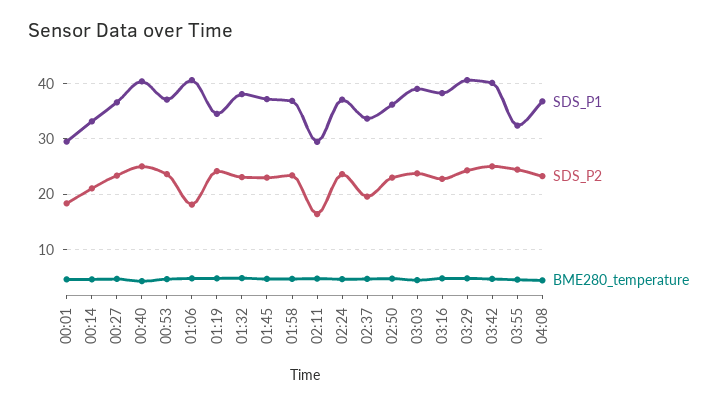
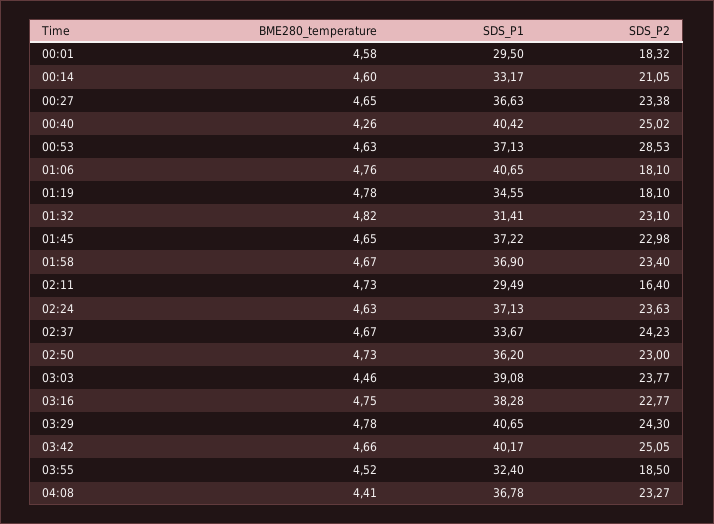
SDS_P2, 00:53: 24 -> 28.53
SDS_P2, 01:19: 24 -> 18.1
SDS_P1, 01:32: 38 -> 31.41
SDS_P2, 02:37: 20 -> 24.23
SDS_P2, 03:55: 24 -> 18.5

